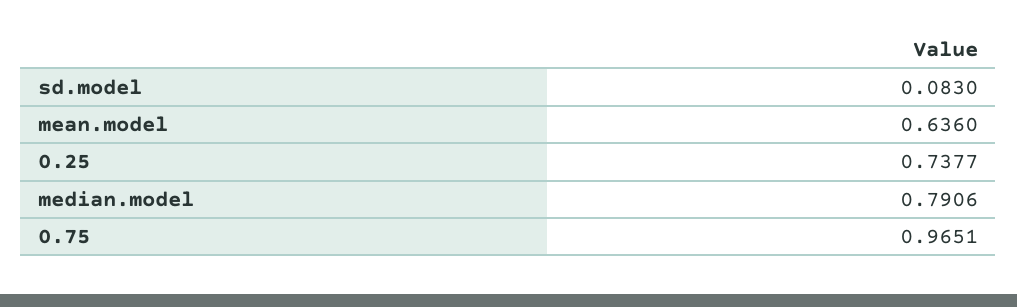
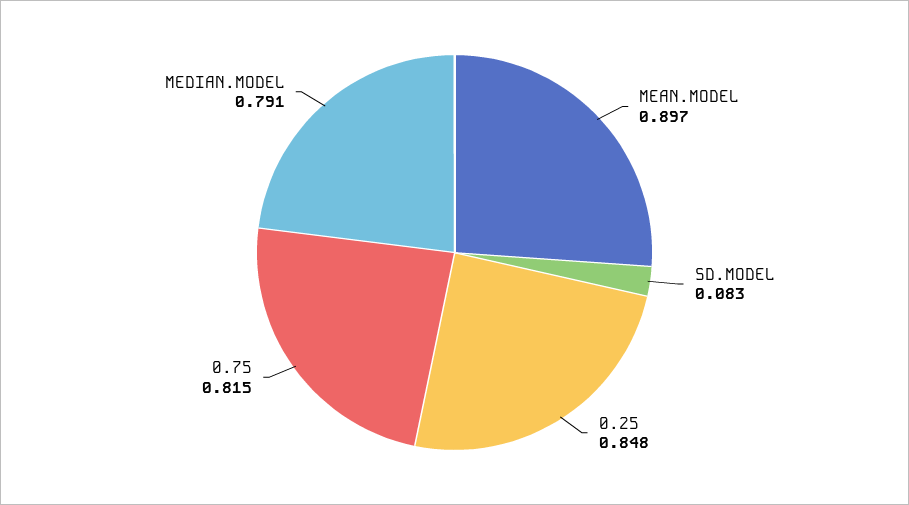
mean.model: 0.636 -> 0.897
0.25: 0.7377 -> 0.848
0.75: 0.9651 -> 0.815

